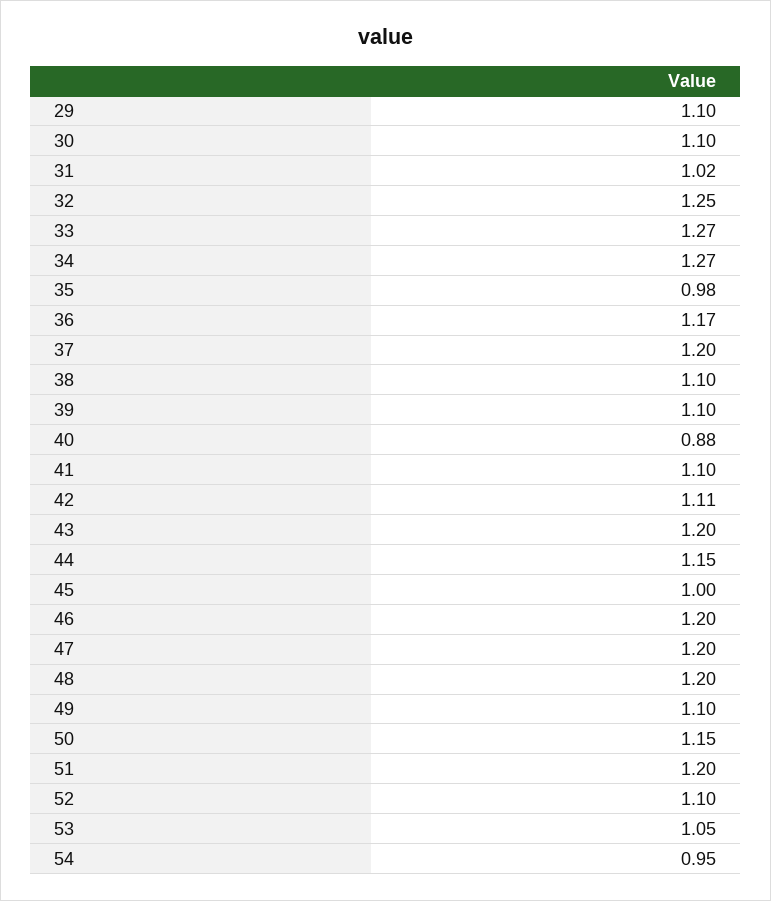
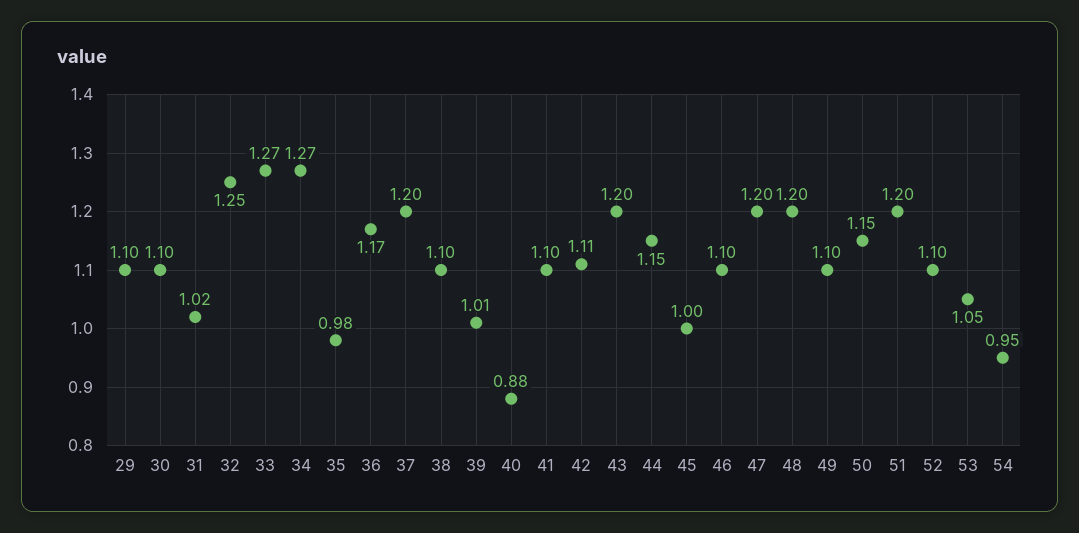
39: 1.1 -> 1.01
46: 1.2 -> 1.1

